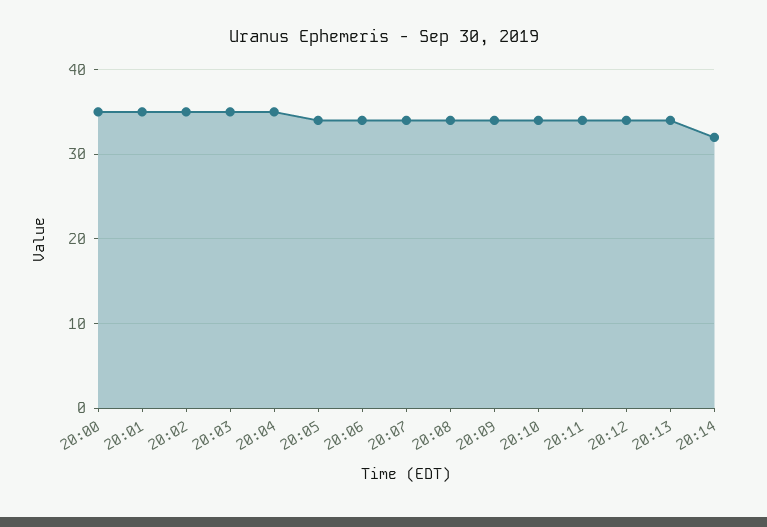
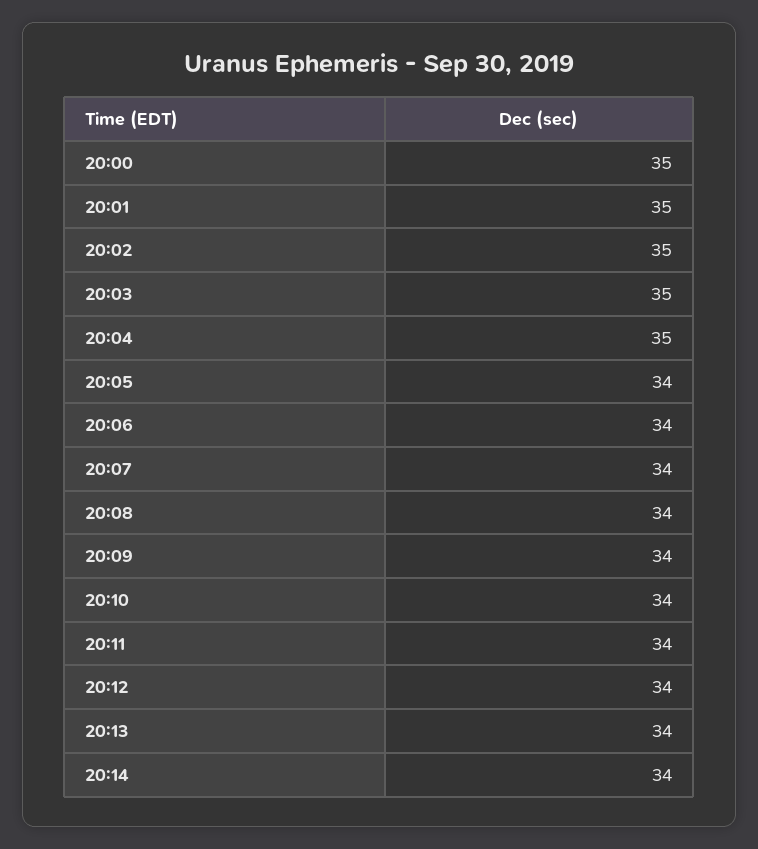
20:14: 32 -> 34

